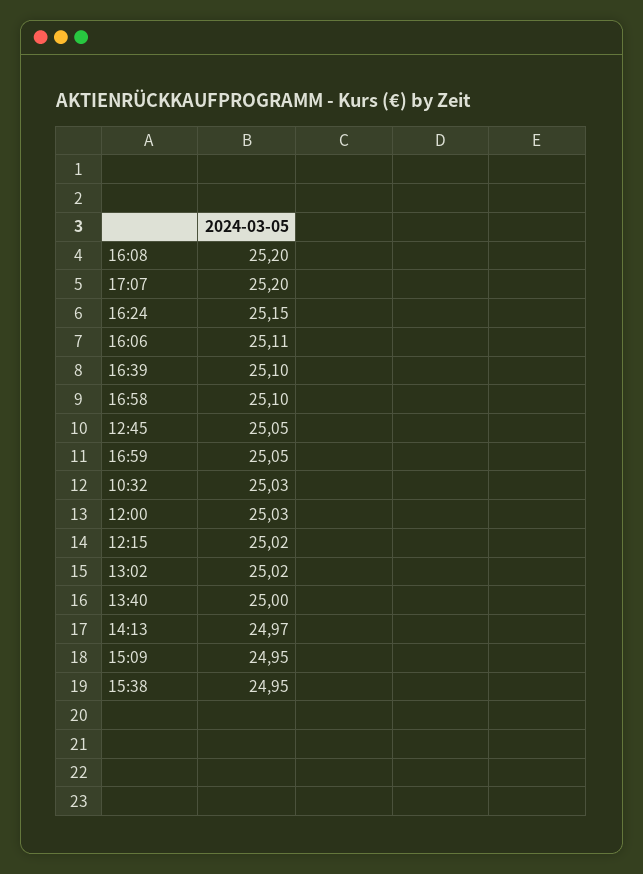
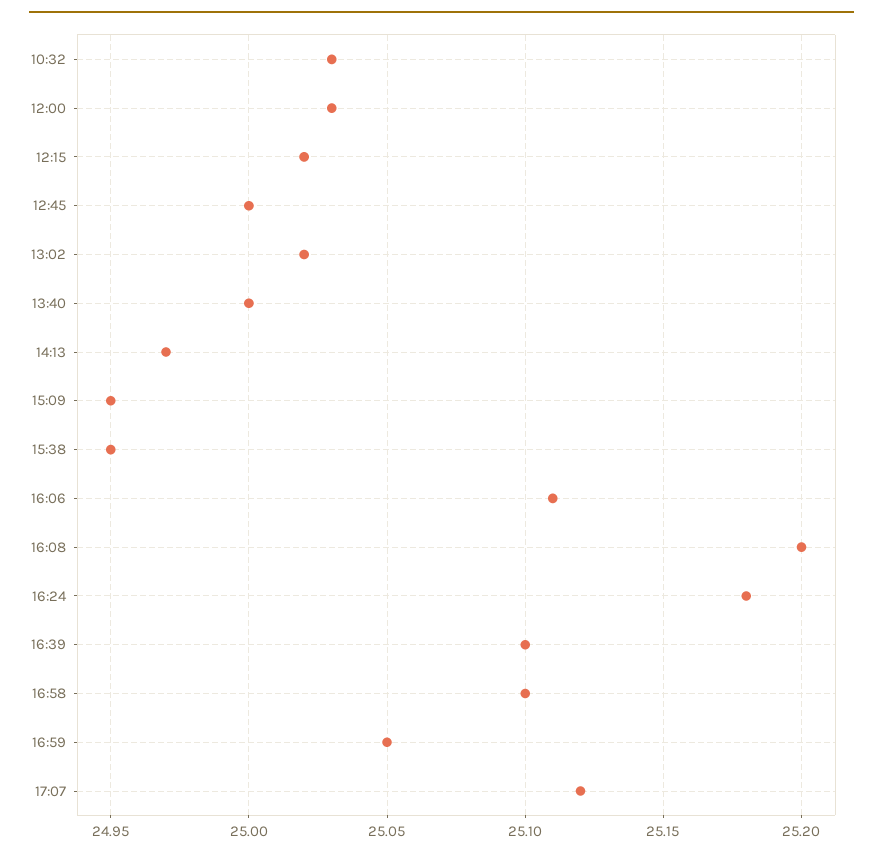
17:07: 25.2 -> 25.12
16:24: 25.15 -> 25.18
12:45: 25.05 -> 25

